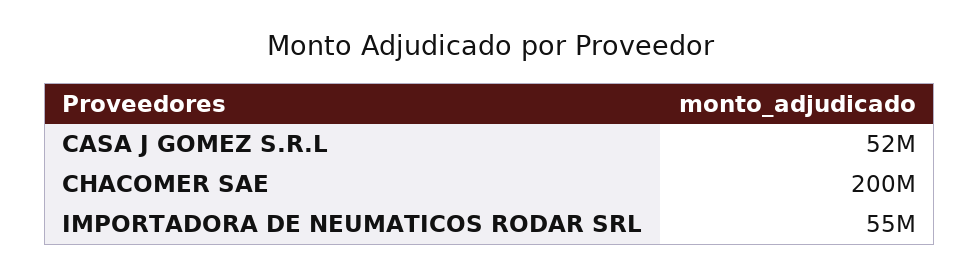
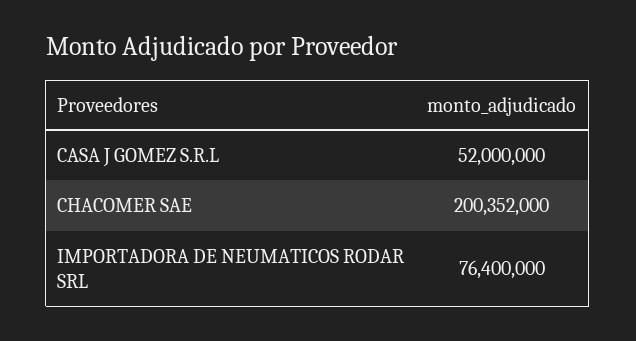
IMPORTADORA DE NEUMATICOS RODAR SRL: 55000000 -> 76400000

